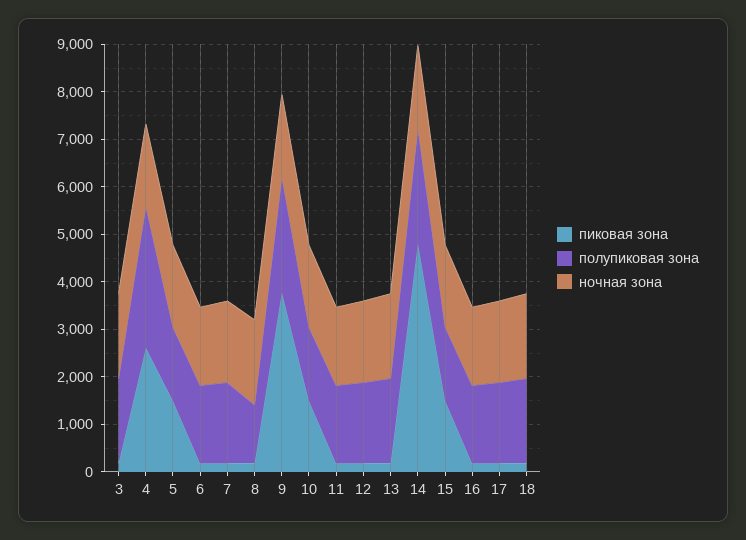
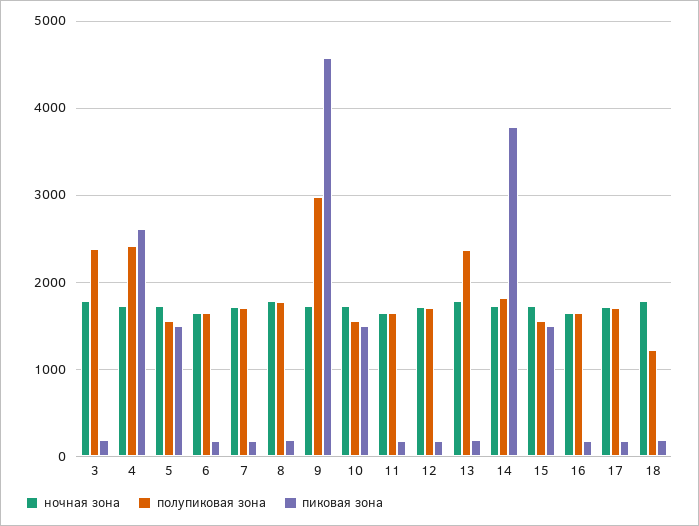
полупиковая зона, 3: 1800 -> 2400
полупиковая зона, 4: 3000 -> 2400
полупиковая зона, 8: 1200 -> 1800
пиковая зона, 9: 3800 -> 4600
полупиковая зона, 9: 2400 -> 3000
полупиковая зона, 13: 1800 -> 2400
пиковая зона, 14: 4800 -> 3800
полупиковая зона, 14: 2400 -> 1800
полупиковая зона, 18: 1800 -> 1200

